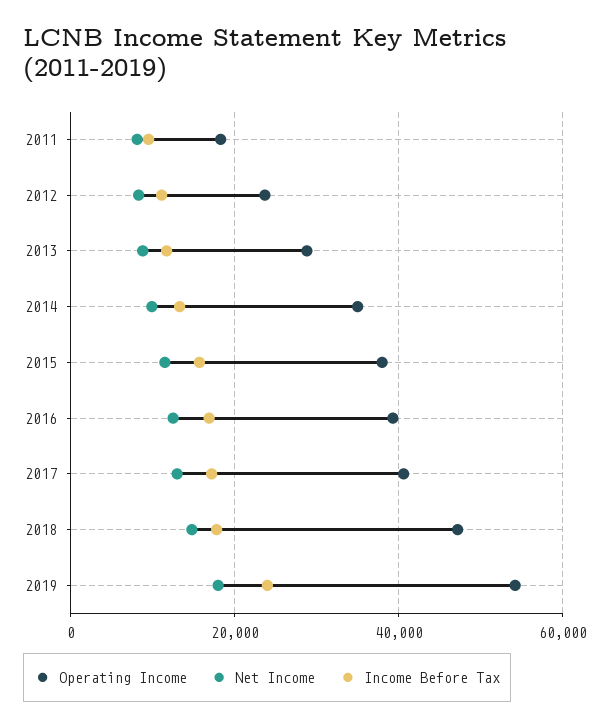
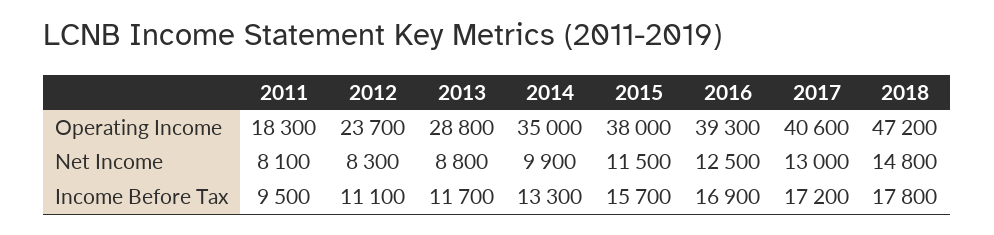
Operating Income, 2019: 54000 -> none
Net Income, 2019: 18000 -> none
Income Before Tax, 2019: 24000 -> none

